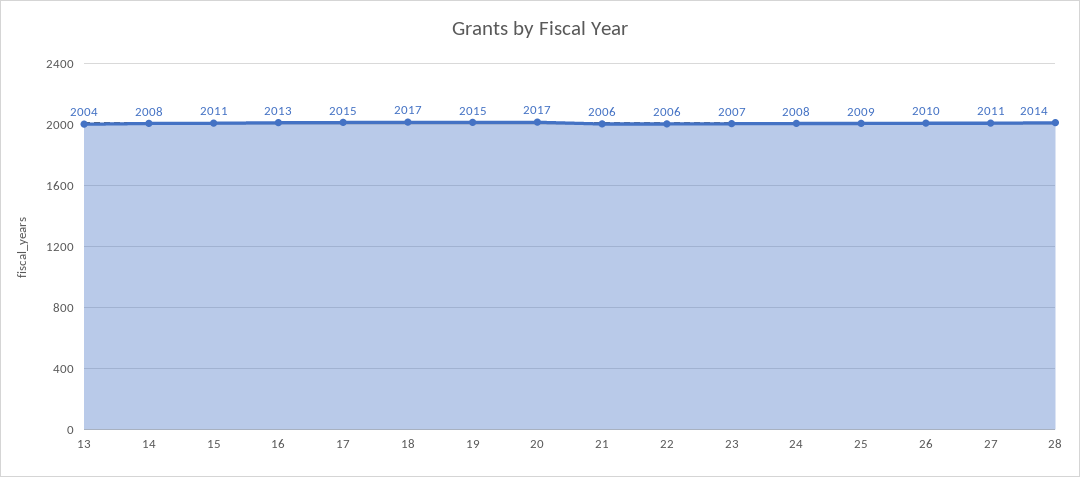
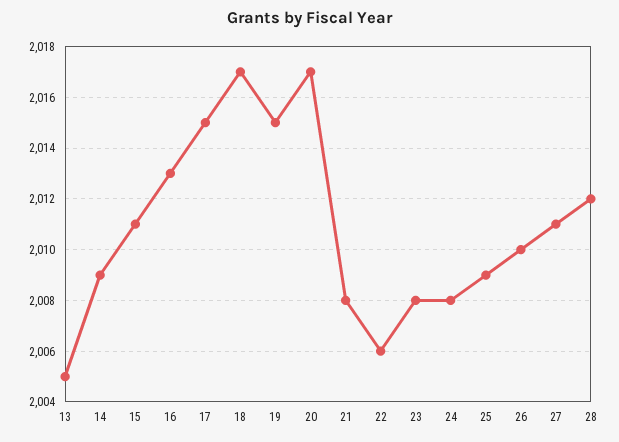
13: 2004 -> 2005
14: 2008 -> 2009
21: 2006 -> 2008
23: 2007 -> 2008
28: 2014 -> 2012

